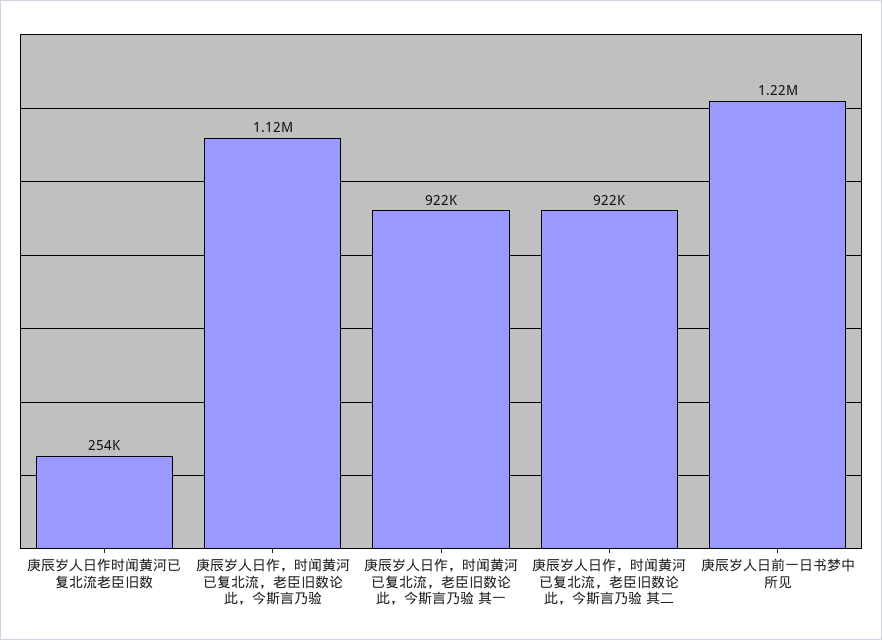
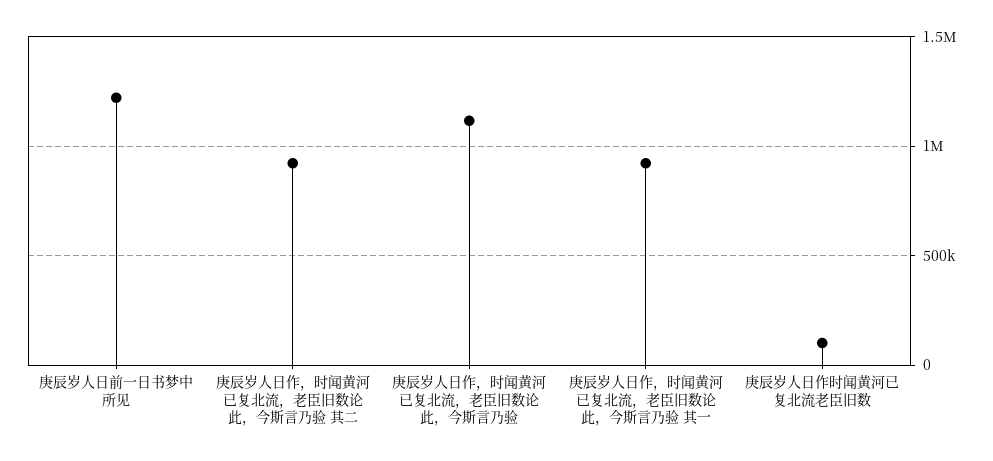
庚辰岁人日作时闻黄河已复北流老臣旧数: 254000 -> 100000

